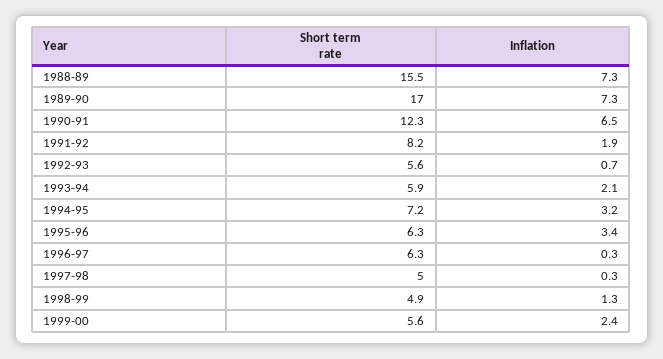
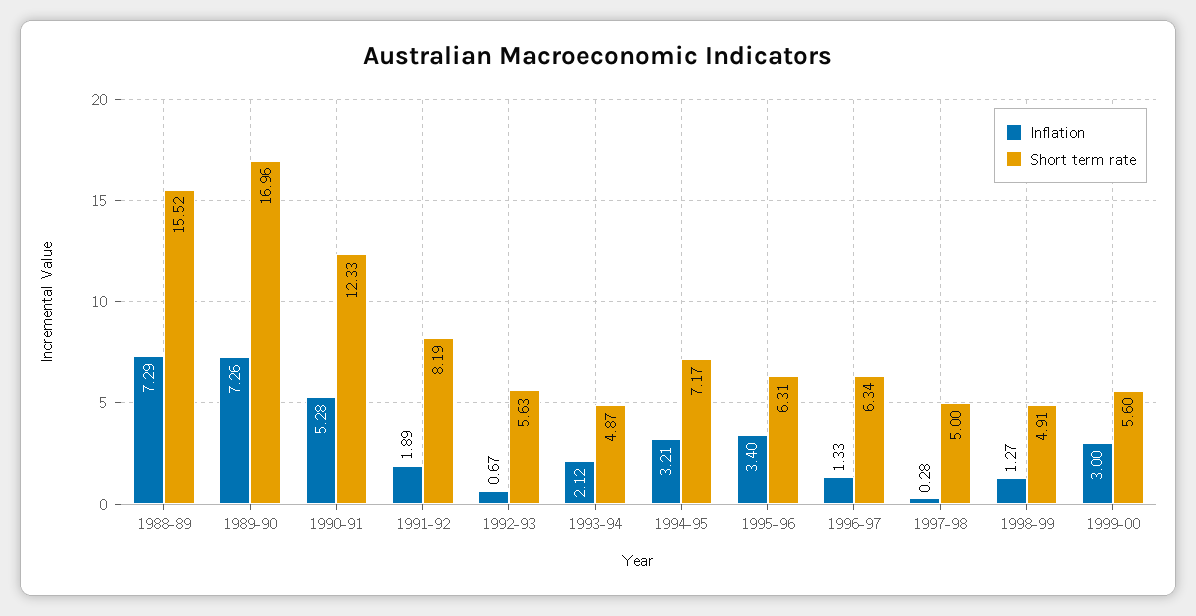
Inflation, 1990-91: 6.5 -> 5.28
Short term rate, 1993-94: 5.9 -> 4.87
Inflation, 1996-97: 0.3 -> 1.33
Inflation, 1999-00: 2.4 -> 3

